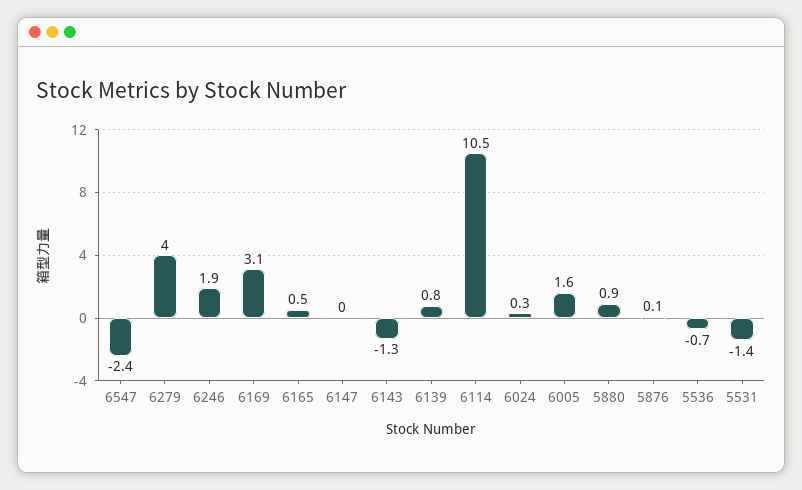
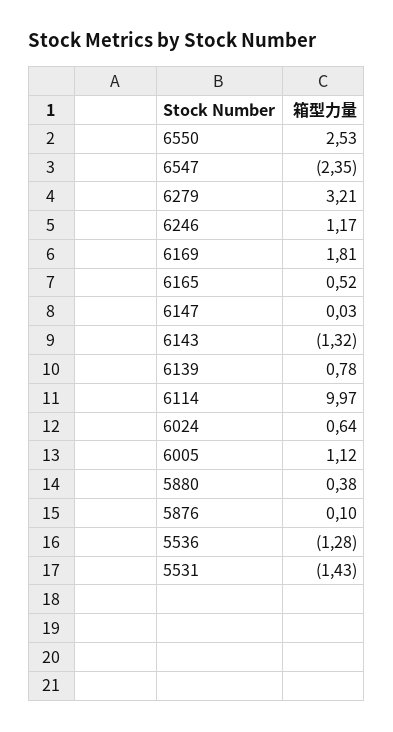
6279: 4 -> 3.21
6246: 1.9 -> 1.17
6169: 3.1 -> 1.81
6114: 10.5 -> 9.97
6024: 0.3 -> 0.64
6005: 1.6 -> 1.12
5880: 0.9 -> 0.38
5536: -0.7 -> -1.28
6550: none -> 2.53

